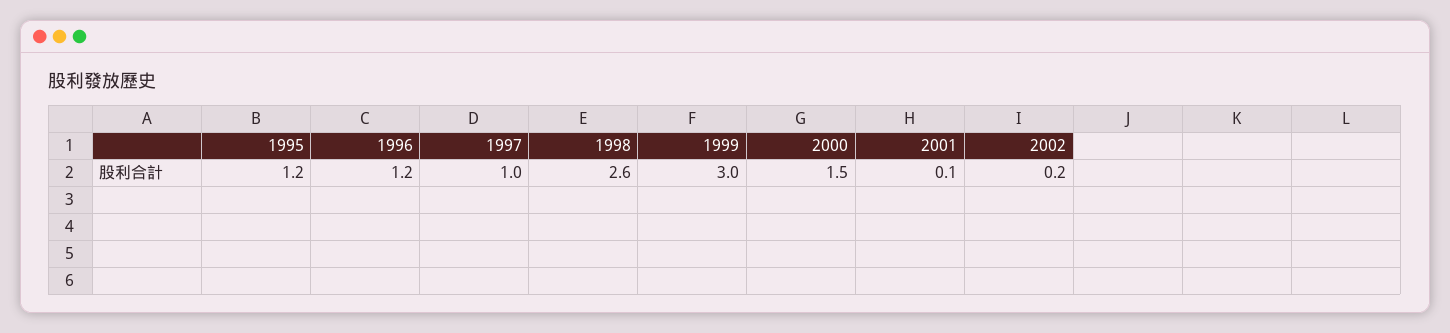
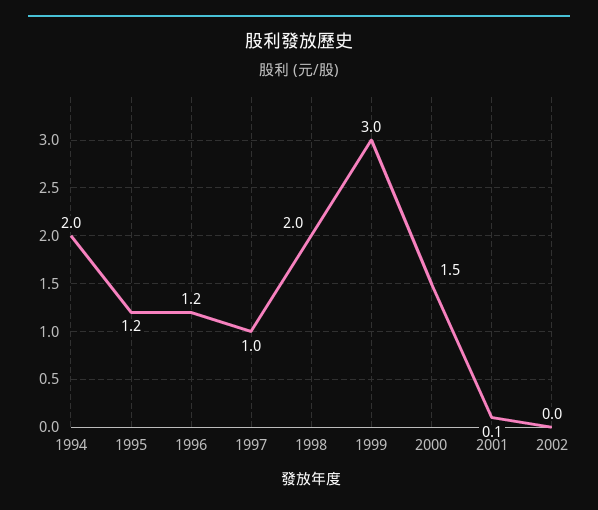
1998: 2.6 -> 2
2002: 0.2 -> 0
1994: none -> 2

